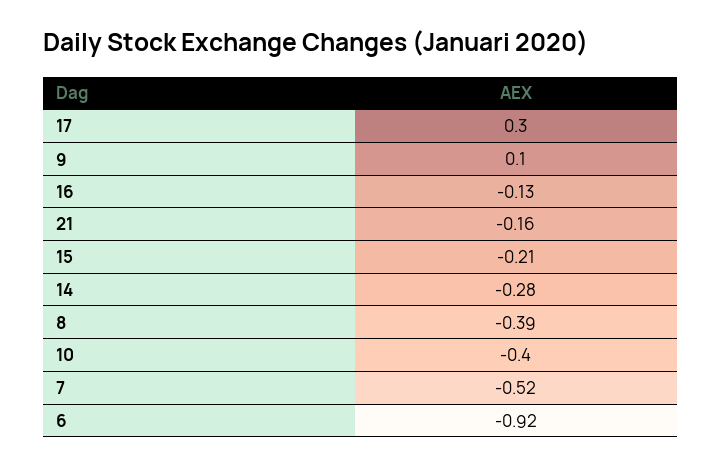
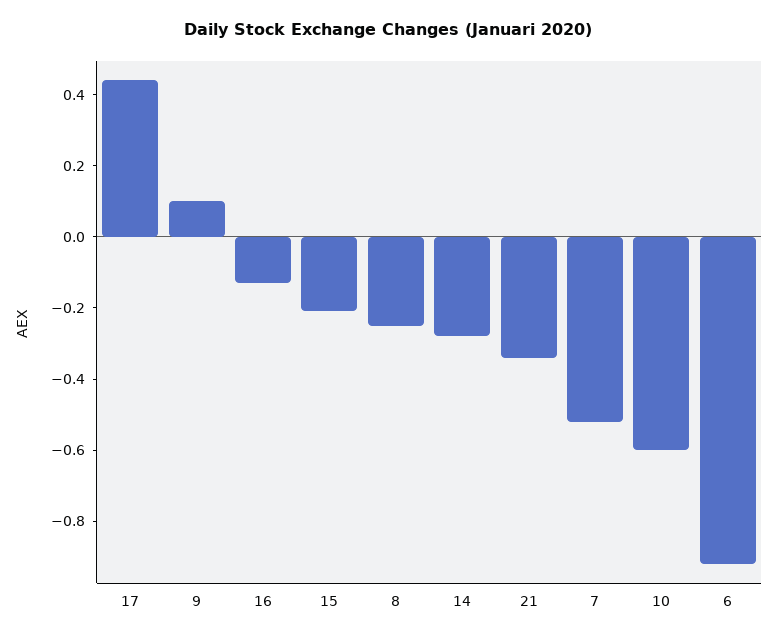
17: 0.3 -> 0.45
21: -0.16 -> -0.35
8: -0.39 -> -0.25
10: -0.4 -> -0.6

